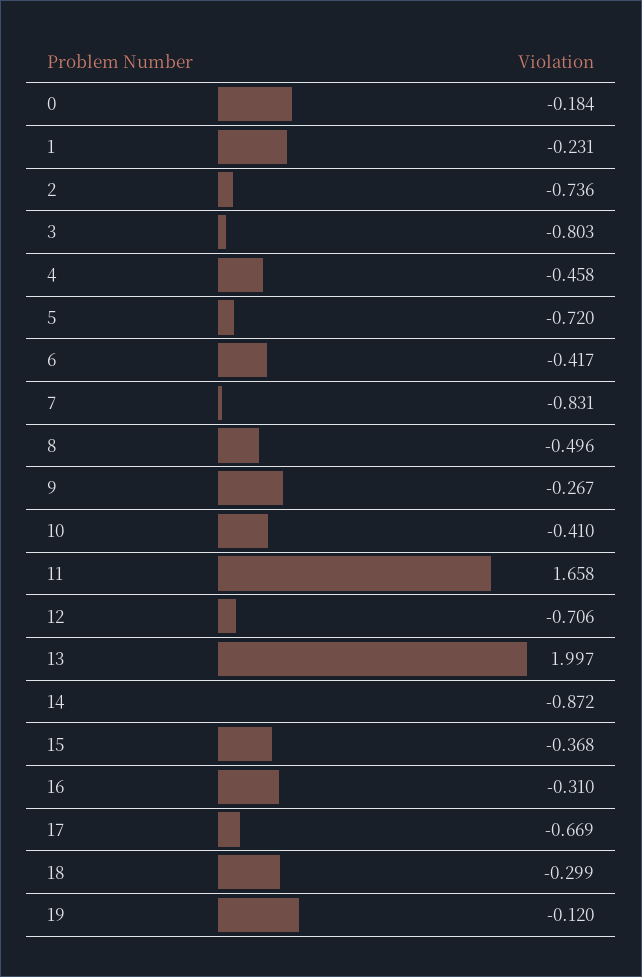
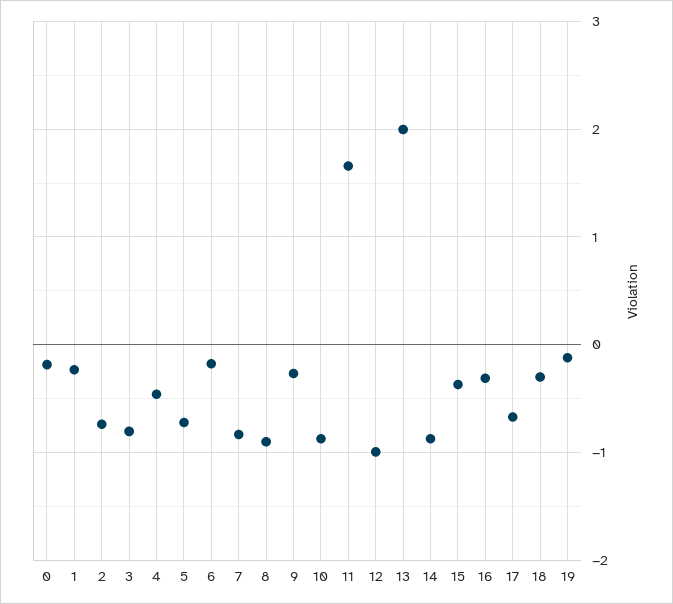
6: -0.417 -> -0.2
8: -0.496 -> -0.9
10: -0.41 -> -0.9
12: -0.706 -> -1

